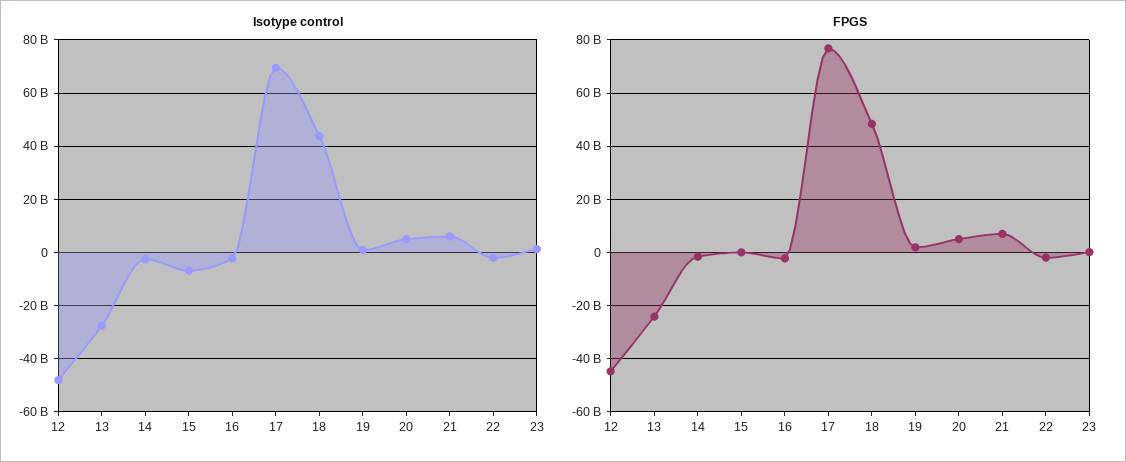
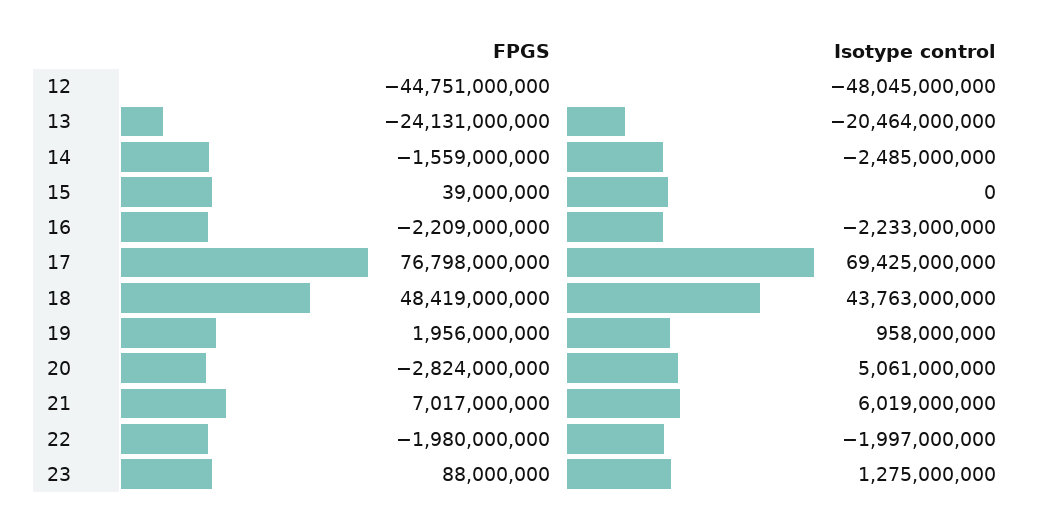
Isotype control, 13: -27500000000 -> -20464000000
Isotype control, 15: -7500000000 -> 0
FPGS, 20: 5000000000 -> -2824000000

